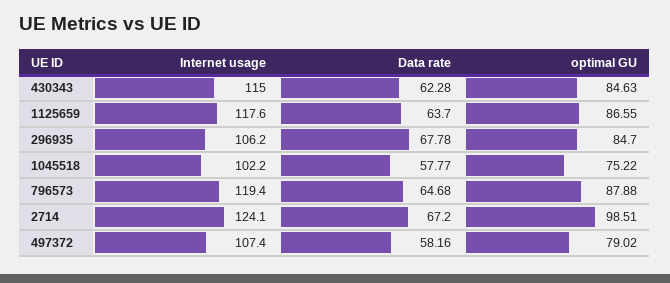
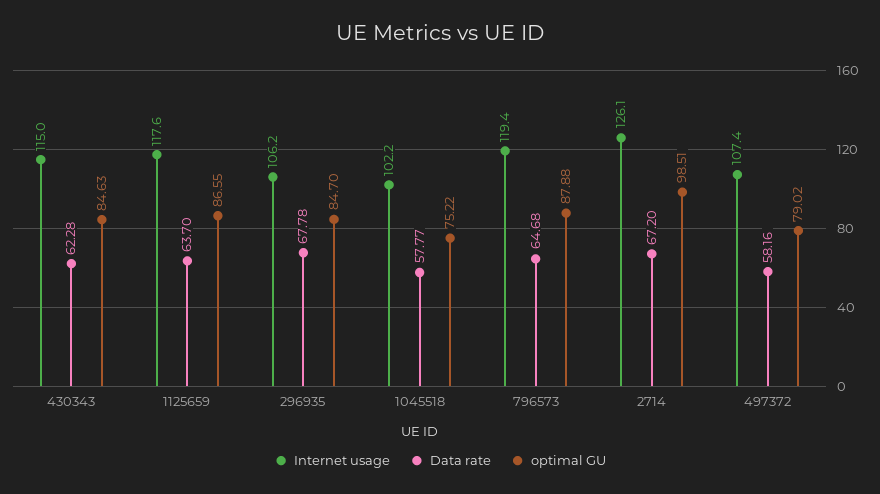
Internet usage, 2714: 124.1 -> 126.1

